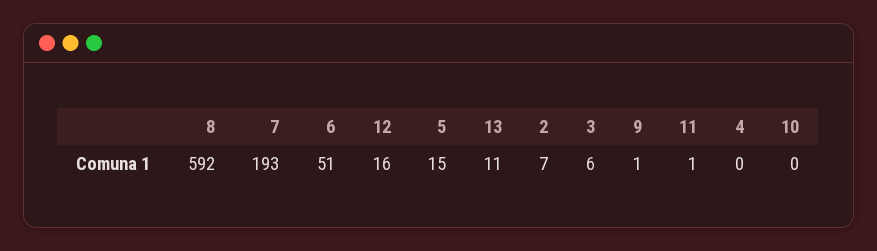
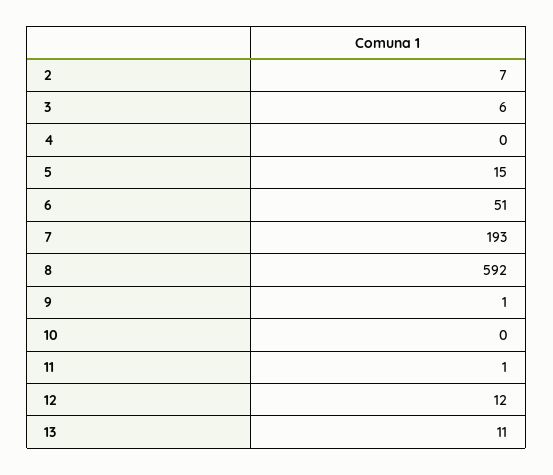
12: 16 -> 12

